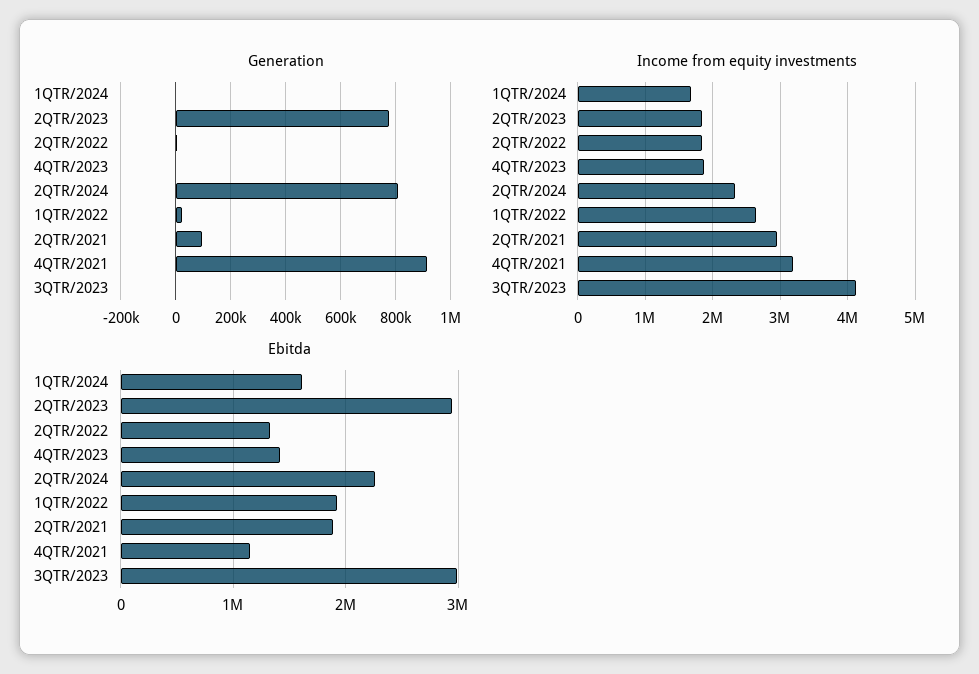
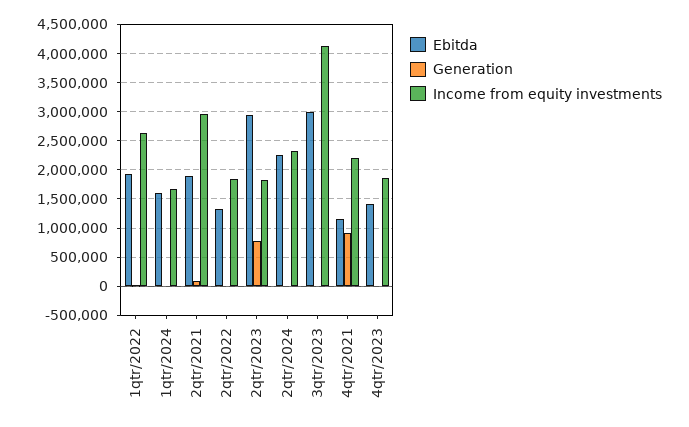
Generation, 2QTR/2024: 800000 -> 0
Income from equity investments, 4QTR/2021: 3200000 -> 2250000

